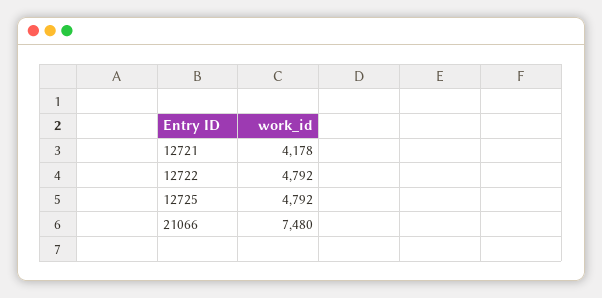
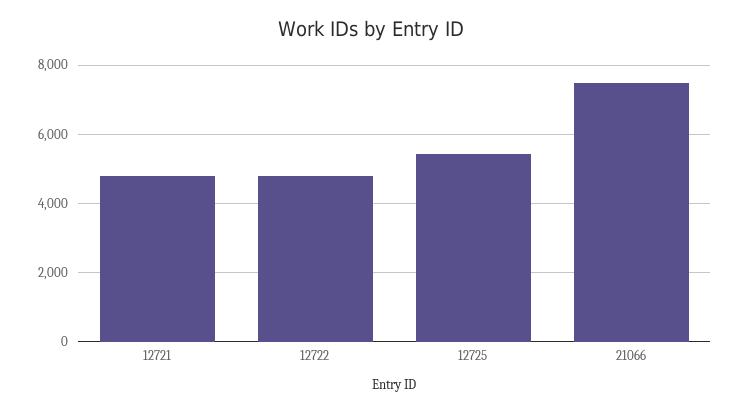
12721: 4178 -> 4800
12725: 4792 -> 5400

